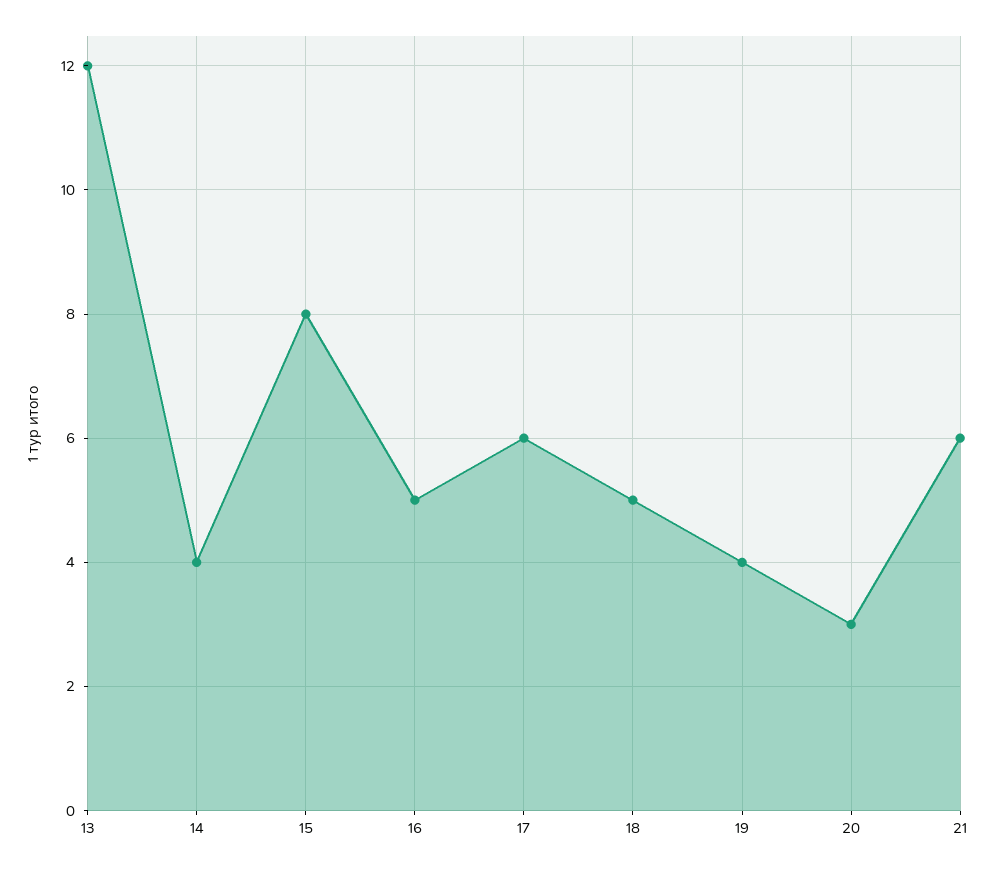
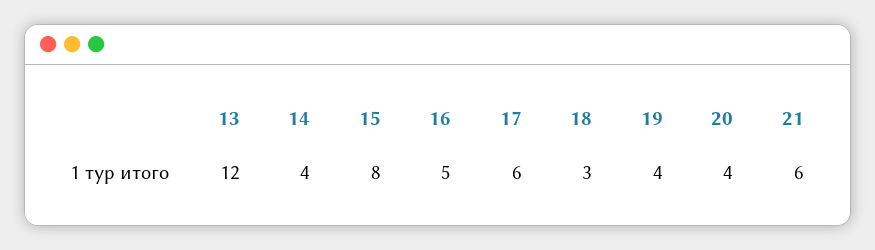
18: 5 -> 3
20: 3 -> 4

